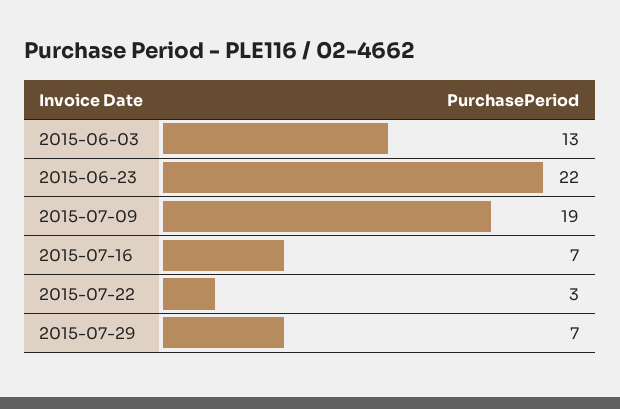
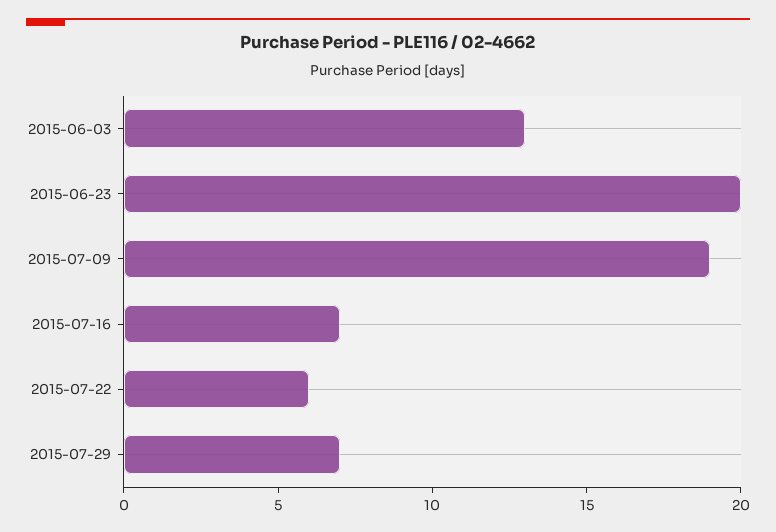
2015-06-23: 22 -> 20
2015-07-22: 3 -> 6

